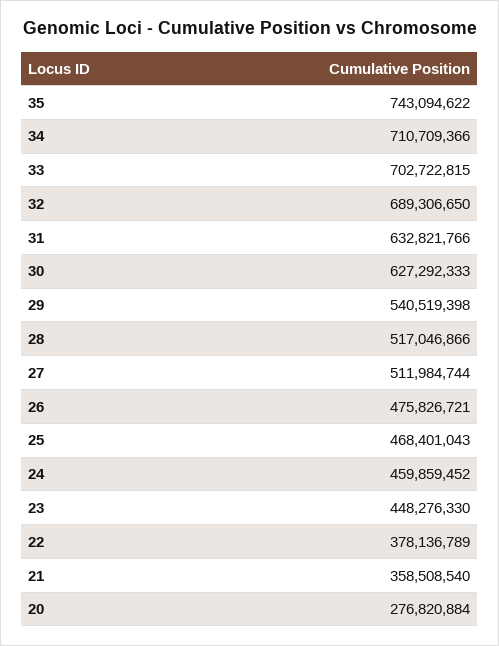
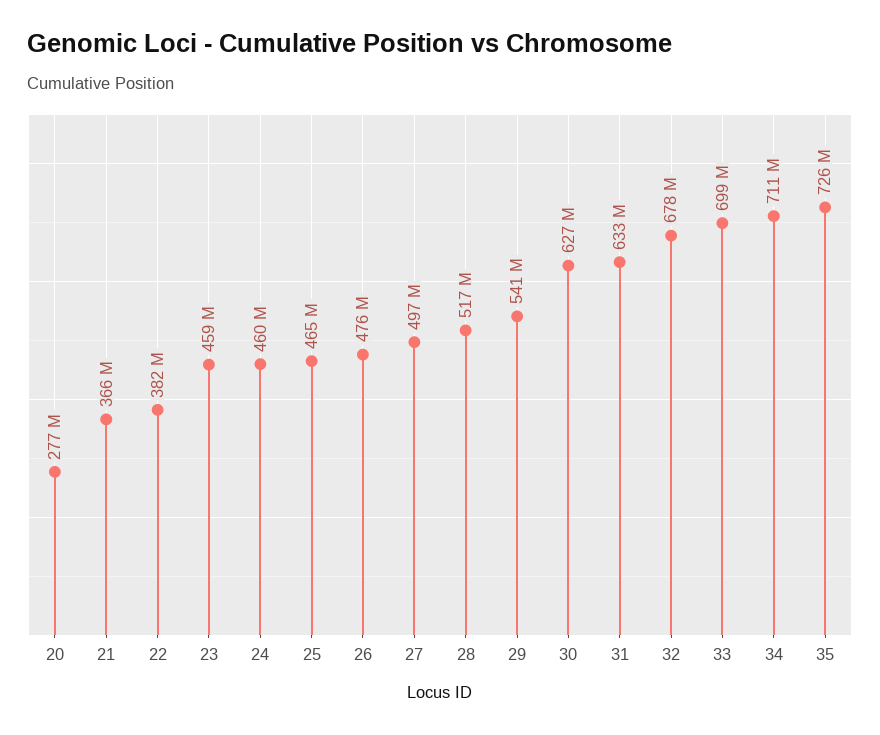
35: 743094622 -> 726000000
33: 702722815 -> 699000000
32: 689306650 -> 678000000
27: 511984744 -> 497000000
25: 468401043 -> 465000000
23: 448276330 -> 459000000
22: 378136789 -> 382000000
21: 358508540 -> 366000000

